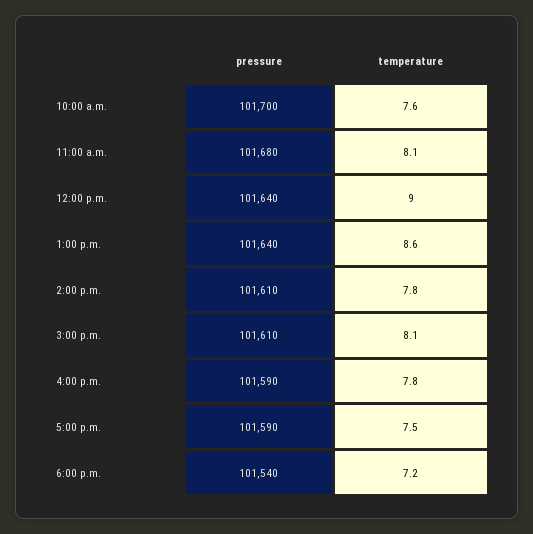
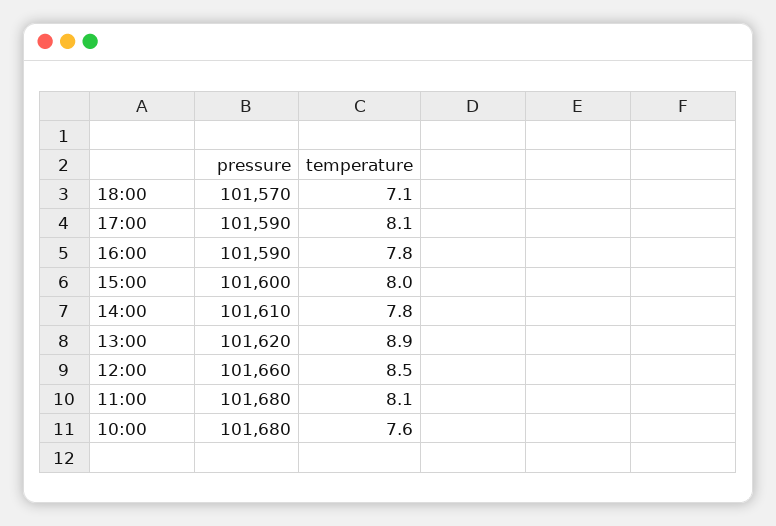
pressure, 10:00 a.m.: 101700 -> 101680
pressure, 12:00 p.m.: 101640 -> 101660
temperature, 12:00 p.m.: 9 -> 8.5
pressure, 1:00 p.m.: 101640 -> 101620
temperature, 1:00 p.m.: 8.6 -> 8.9
pressure, 3:00 p.m.: 101610 -> 101600
temperature, 3:00 p.m.: 8.1 -> 8
temperature, 5:00 p.m.: 7.5 -> 8.1
pressure, 6:00 p.m.: 101540 -> 101570
temperature, 6:00 p.m.: 7.2 -> 7.1

